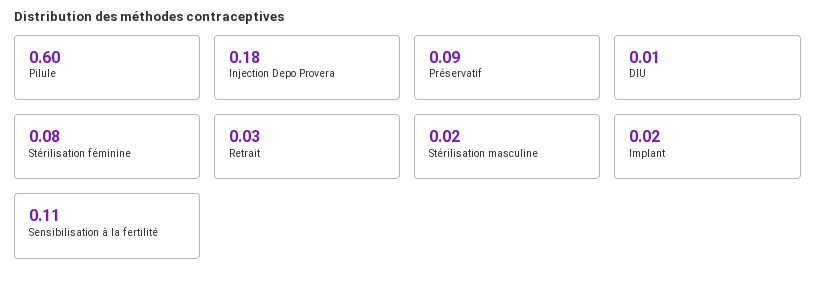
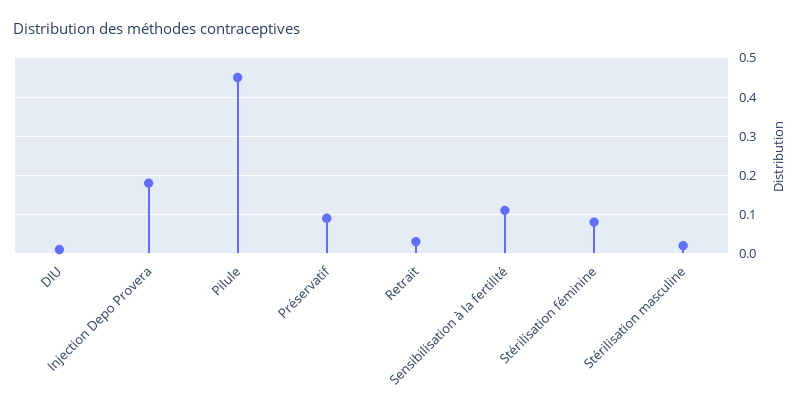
Pilule: 0.6 -> 0.45
Implant: 0.02 -> none

